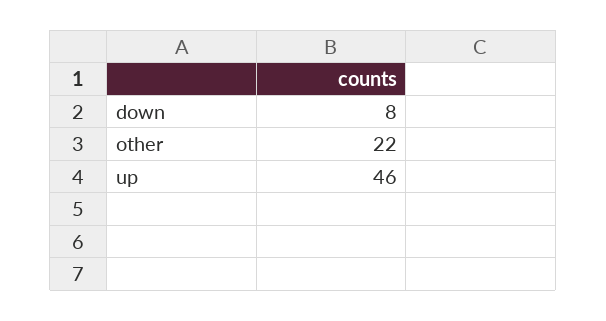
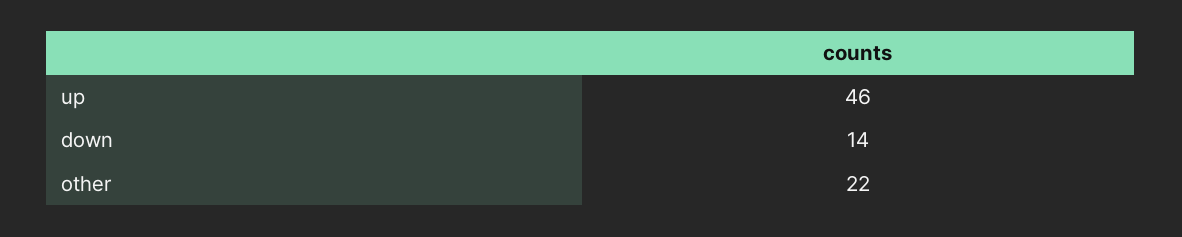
down: 8 -> 14

